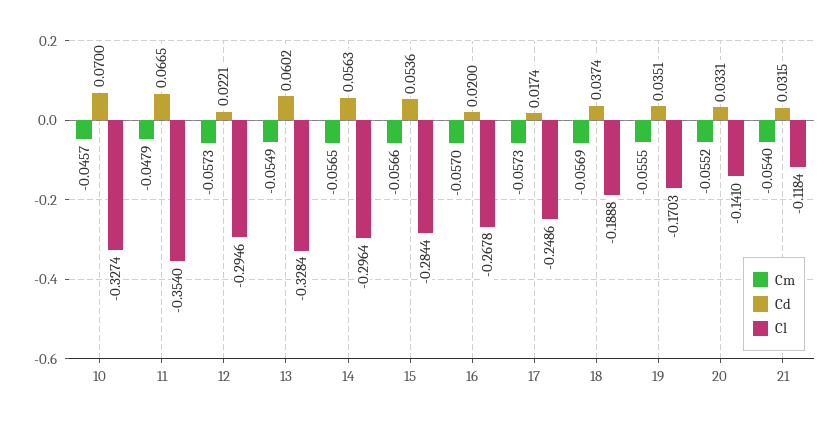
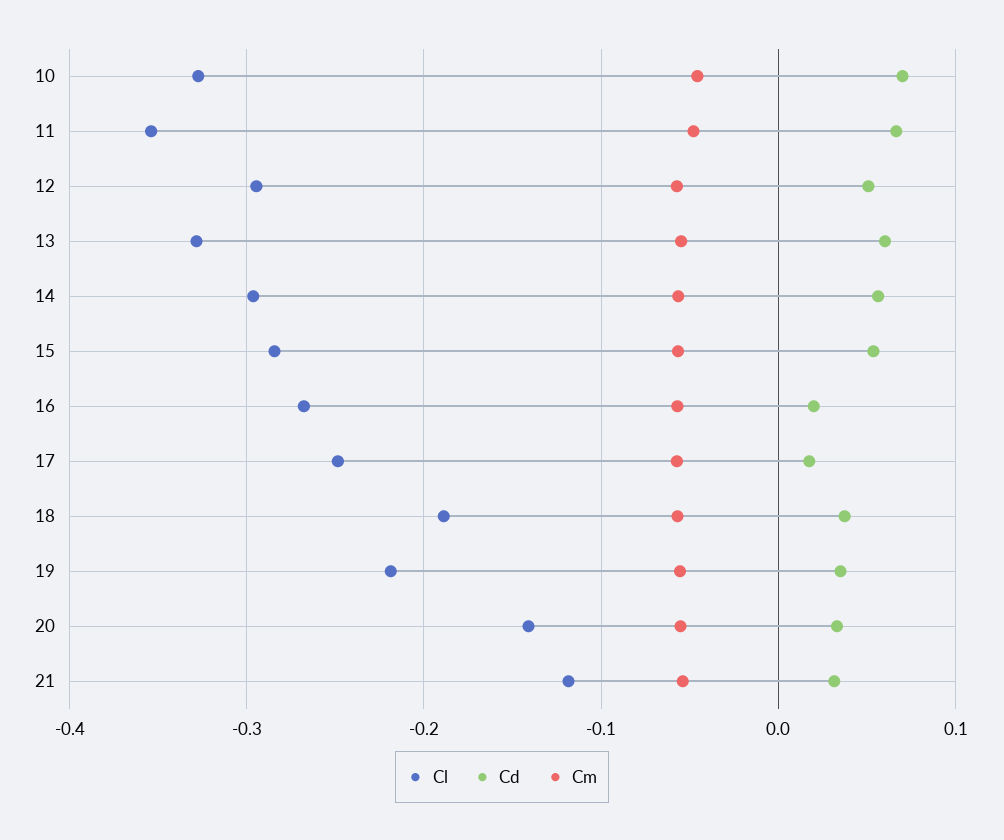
Cd, 12: 0.0221 -> 0.05
Cl, 19: -0.1703 -> -0.22

